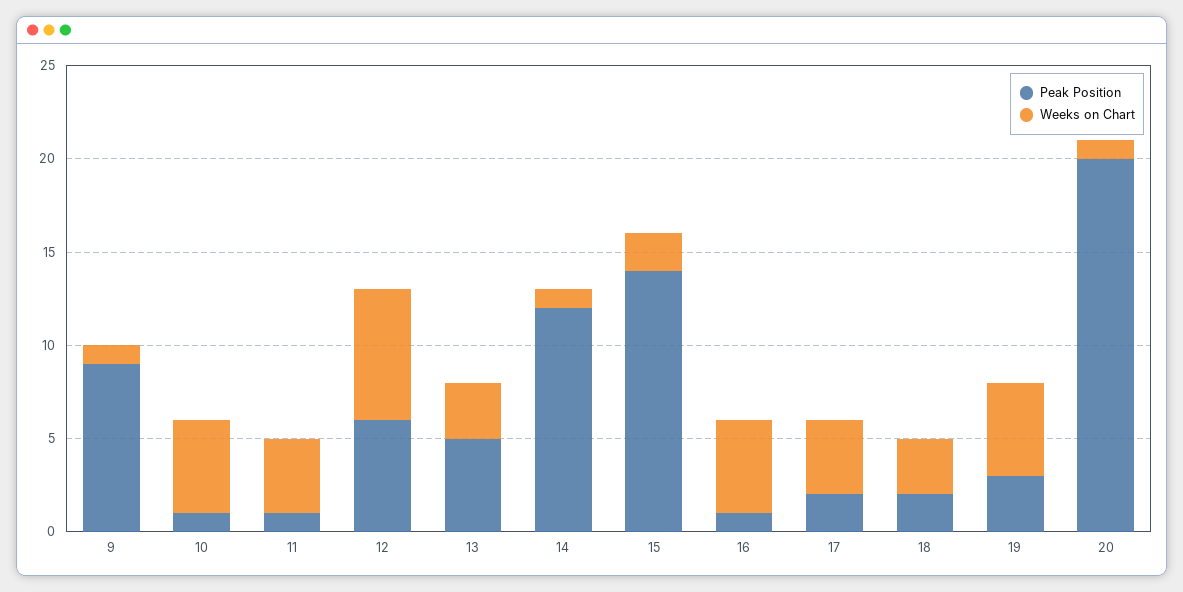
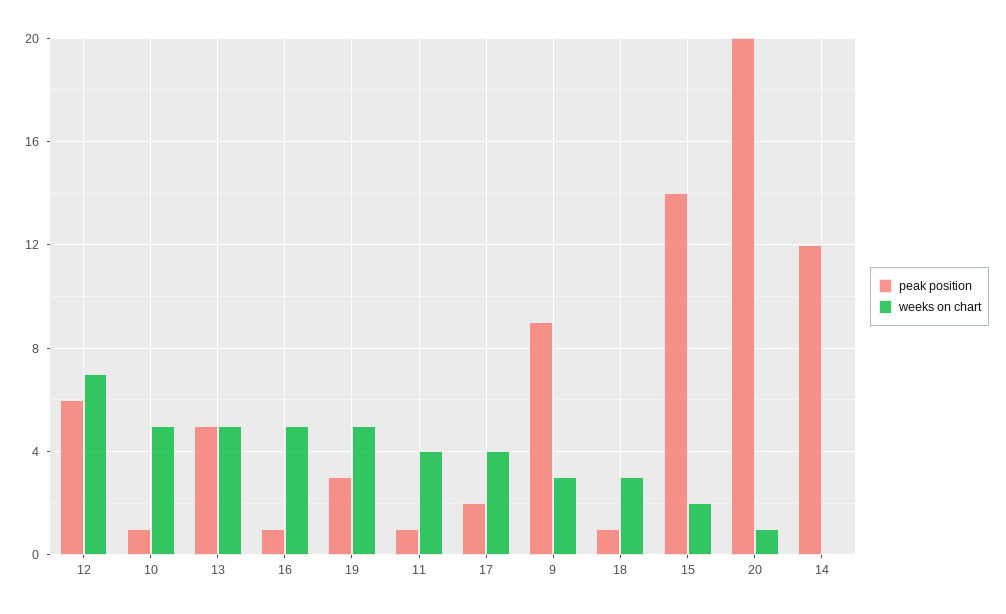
Weeks on Chart, 9: 1 -> 3
Weeks on Chart, 13: 3 -> 5
Weeks on Chart, 14: 1 -> 0
Peak Position, 18: 2 -> 1

